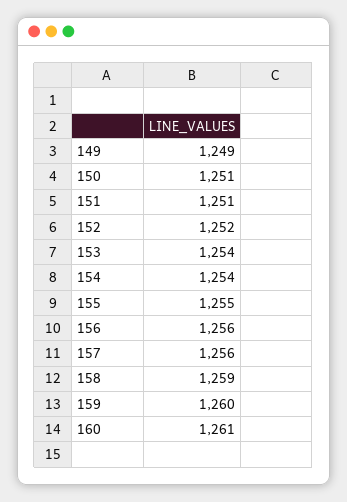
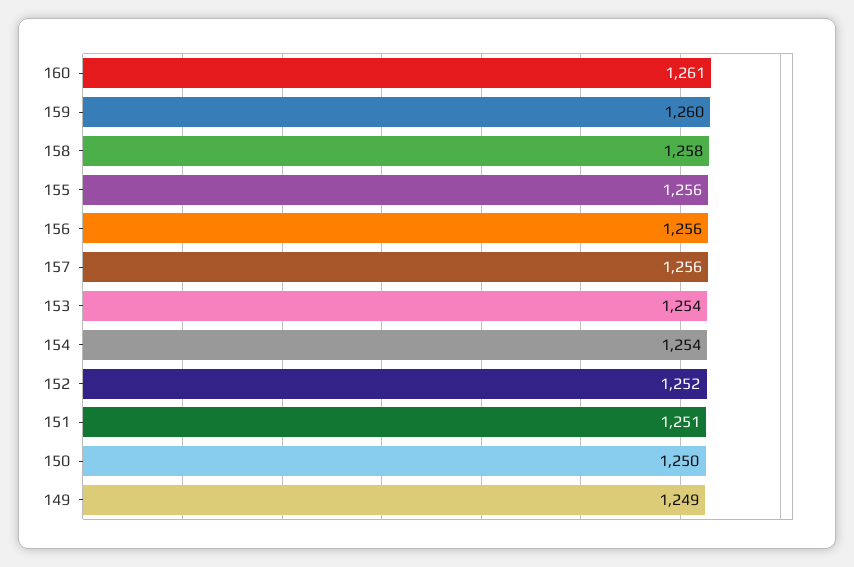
150: 1251 -> 1250
155: 1255 -> 1256
158: 1259 -> 1258

